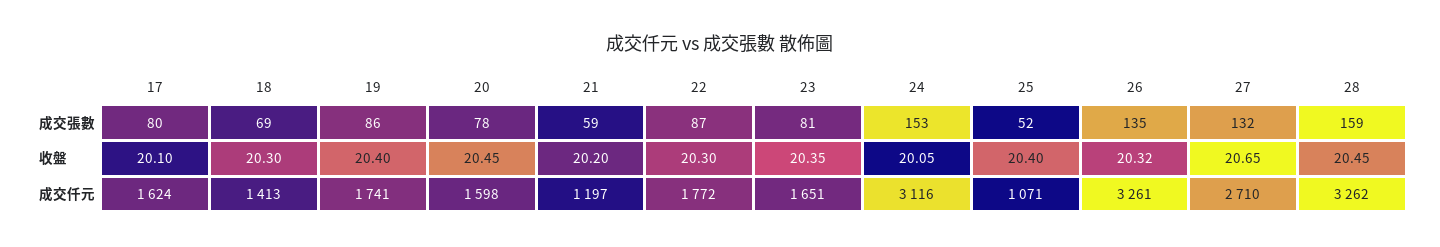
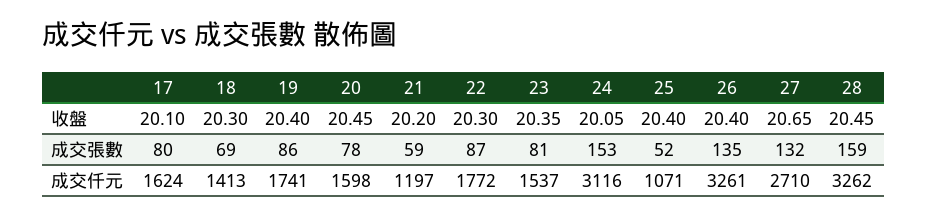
26, 收盤: 20.32 -> 20.4
23, 成交仟元: 1651 -> 1537

